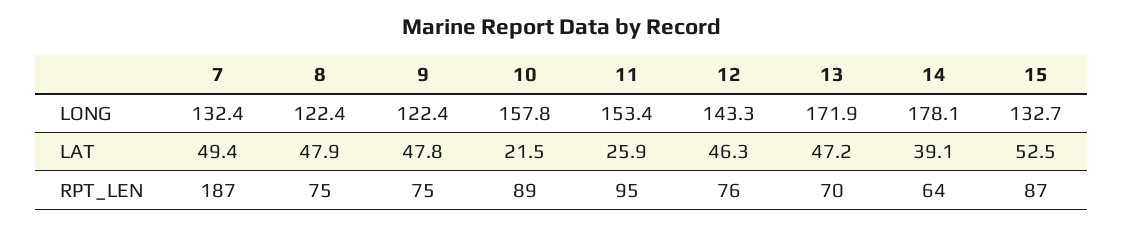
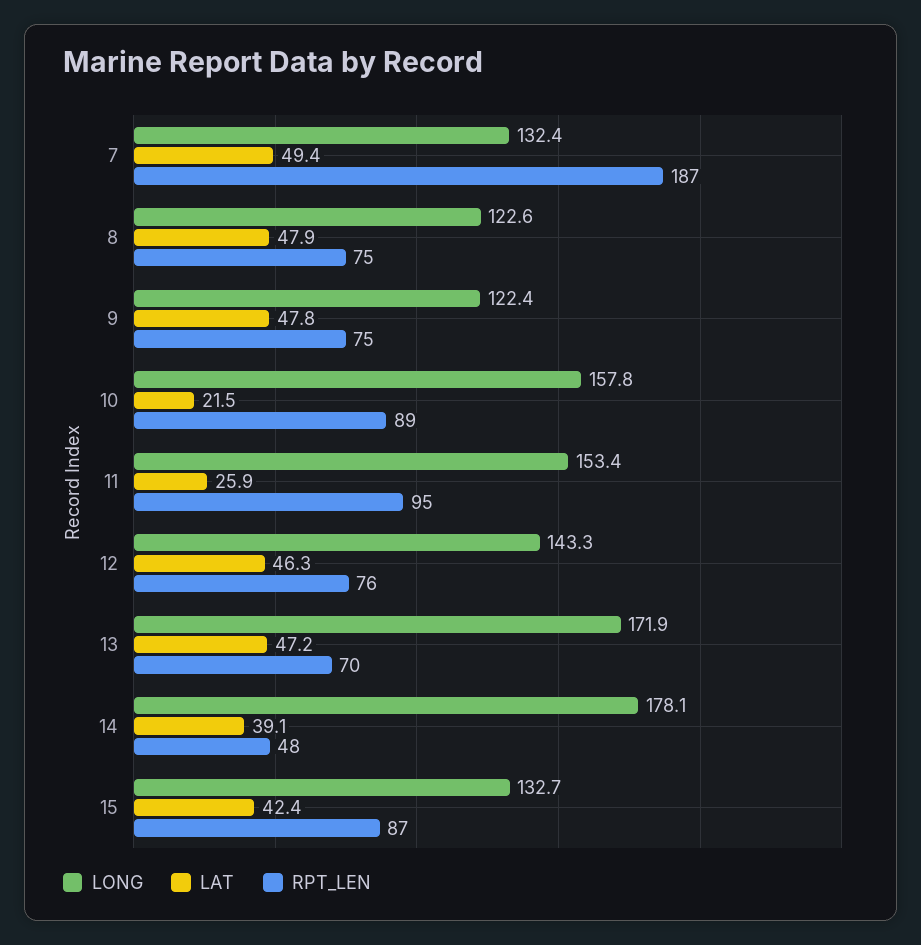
LONG, 8: 122.4 -> 122.6
LAT, 15: 52.5 -> 42.4
RPT_LEN, 14: 64 -> 48

